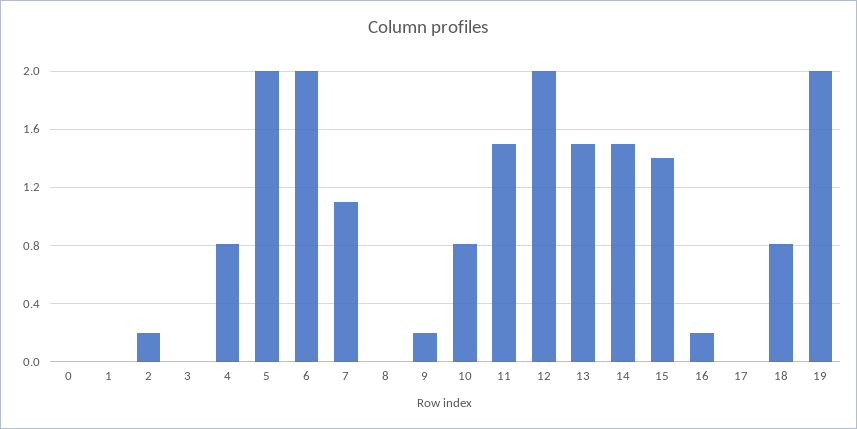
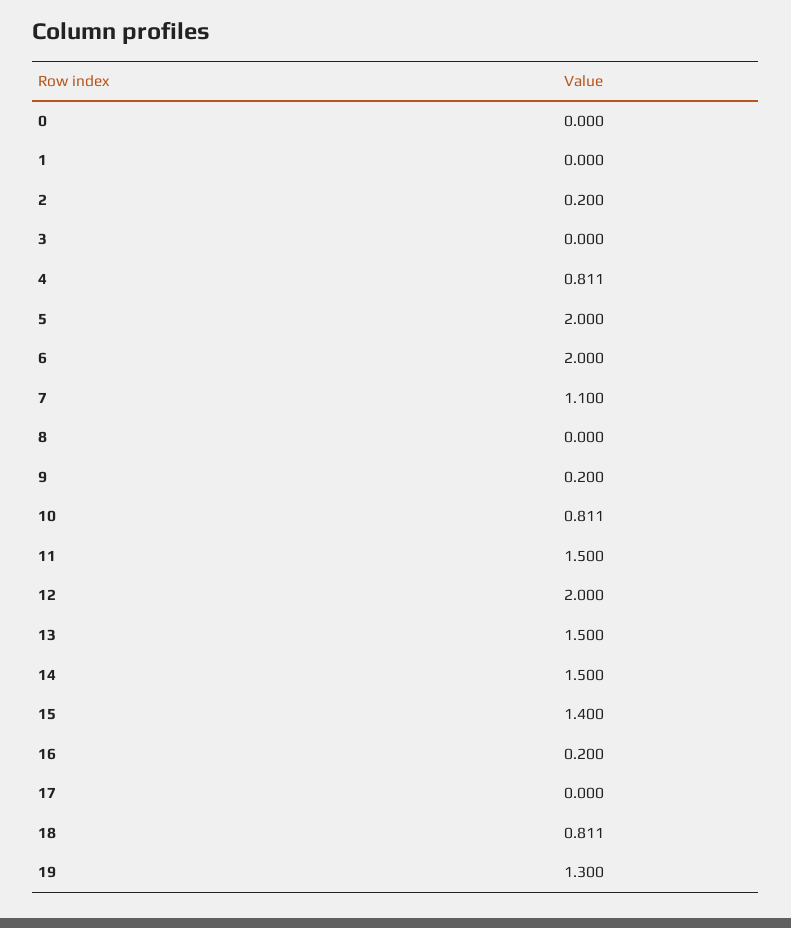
19: 2 -> 1.3

